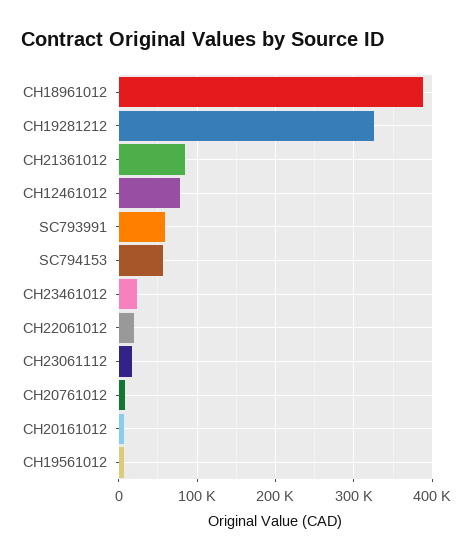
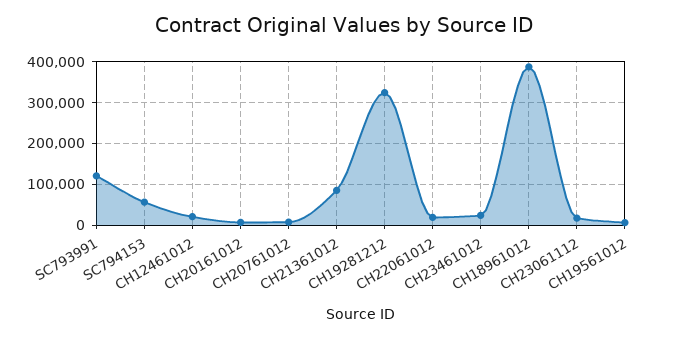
CH12461012: 80000 -> 20000
SC793991: 60000 -> 120000

